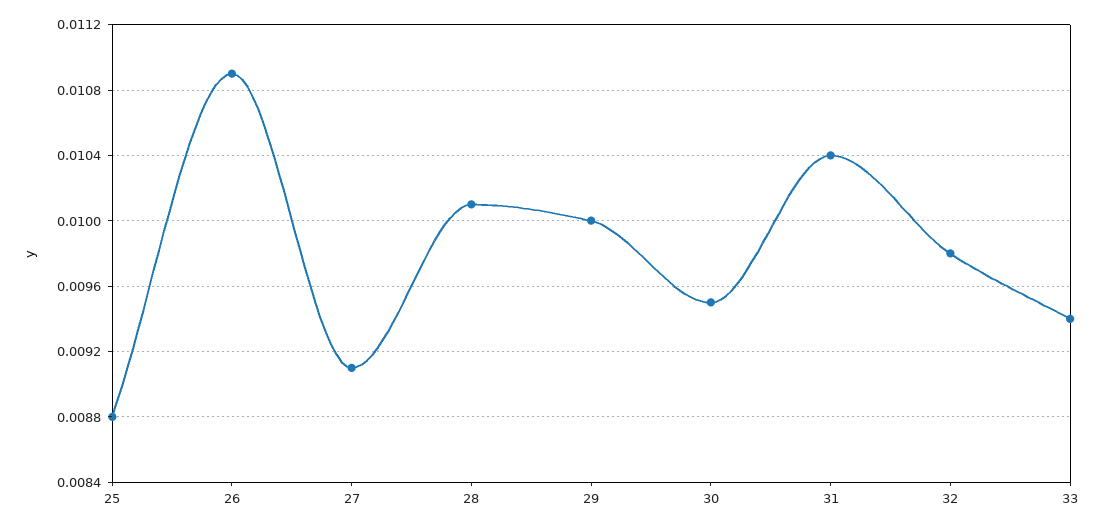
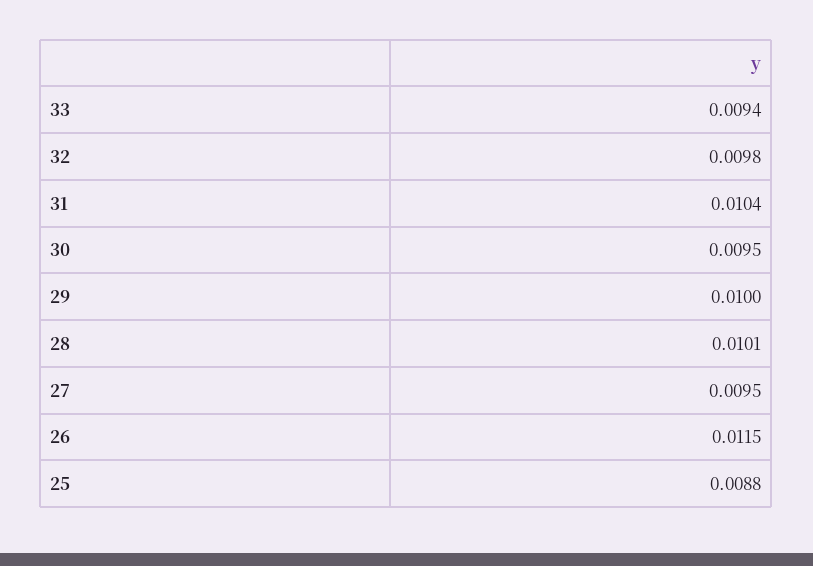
26: 0.0109 -> 0.0115
27: 0.0091 -> 0.0095

